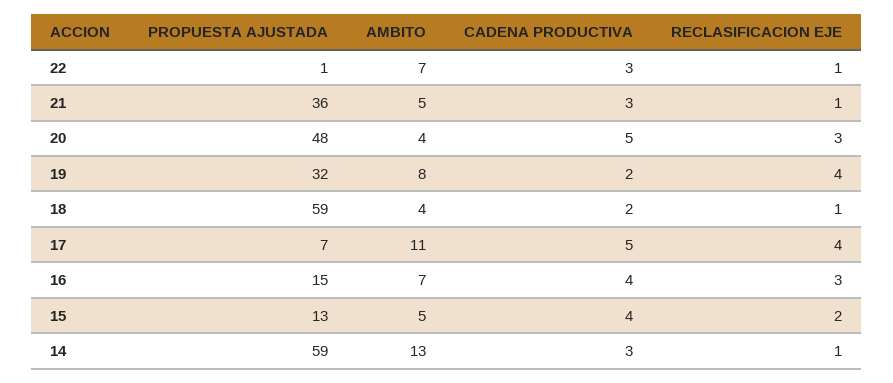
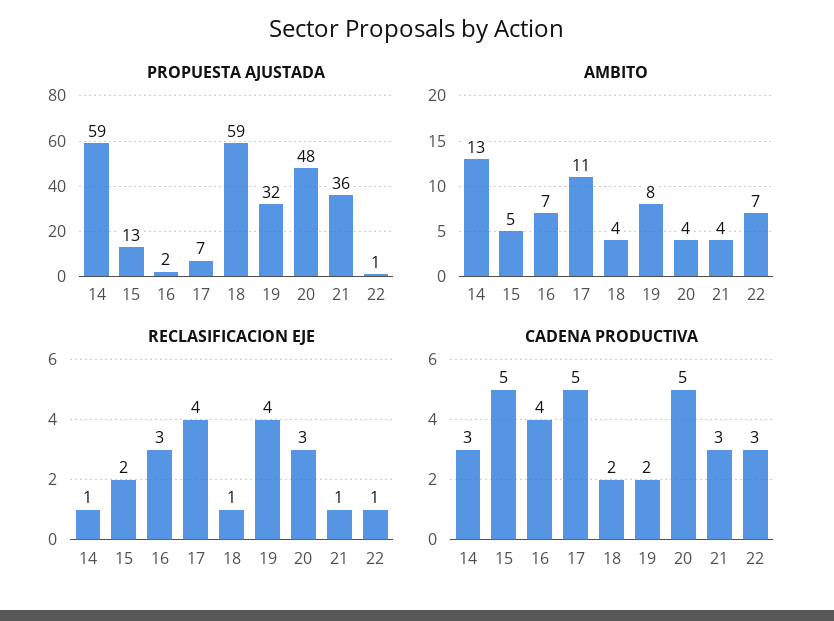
AMBITO, 21: 5 -> 4
PROPUESTA AJUSTADA, 16: 15 -> 2
CADENA PRODUCTIVA, 15: 4 -> 5

